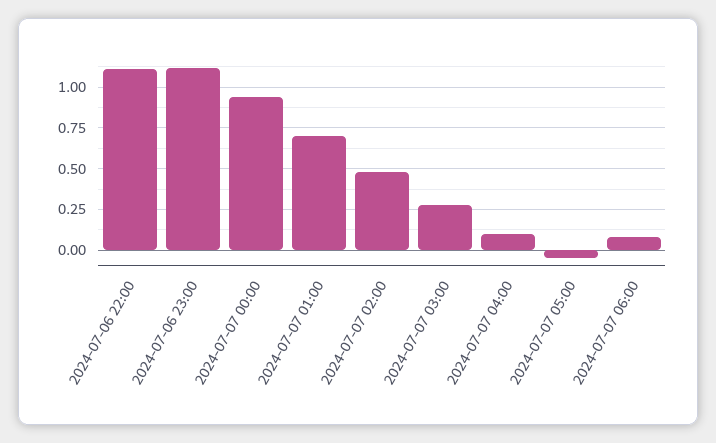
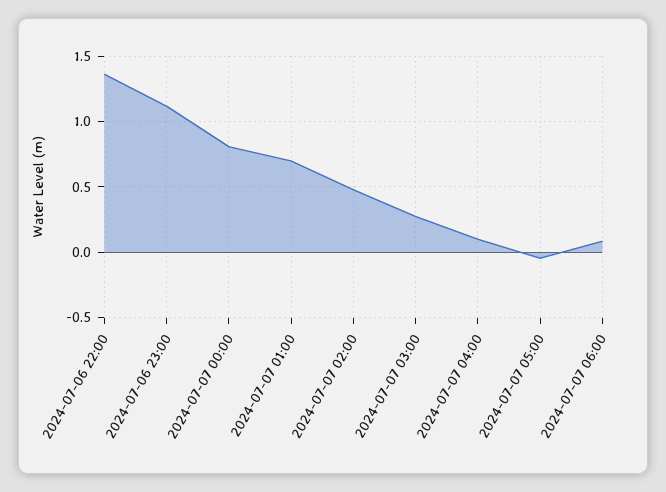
2024-07-06 22:00: 1.1 -> 1.35
2024-07-07 00:00: 0.95 -> 0.8

